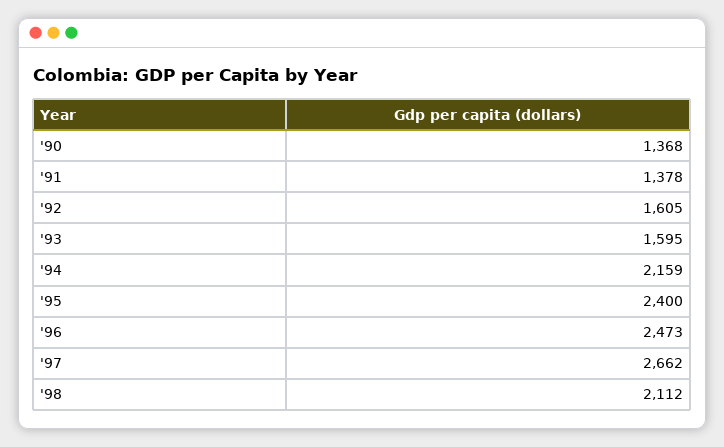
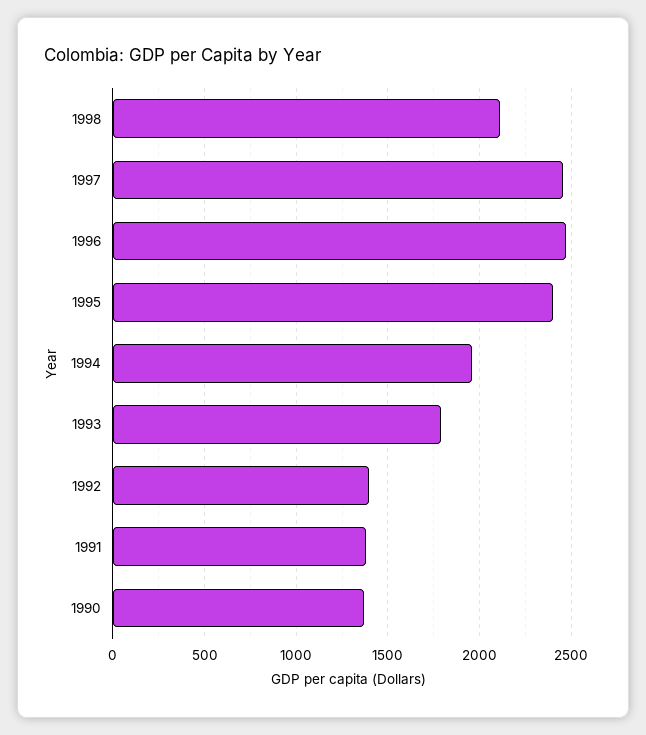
'92: 1605 -> 1400
'93: 1595 -> 1800
'94: 2159 -> 1950
'97: 2662 -> 2450

